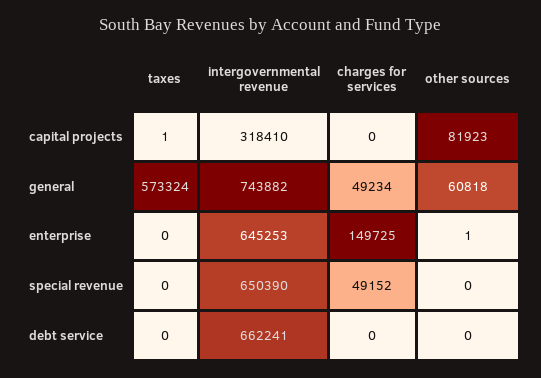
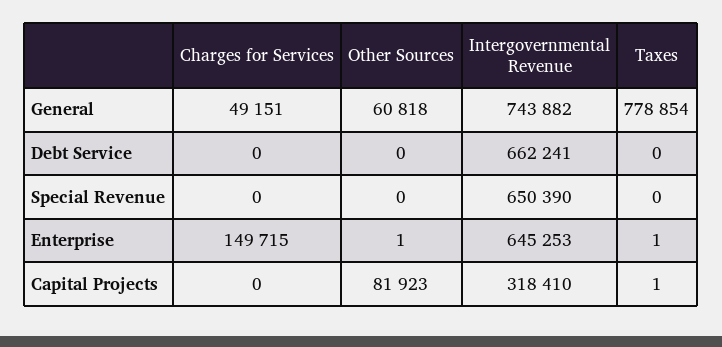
taxes, general: 573324 -> 778854
charges for services, general: 49234 -> 49151
taxes, enterprise: 0 -> 1
charges for services, enterprise: 149725 -> 149715
charges for services, special revenue: 49152 -> 0

